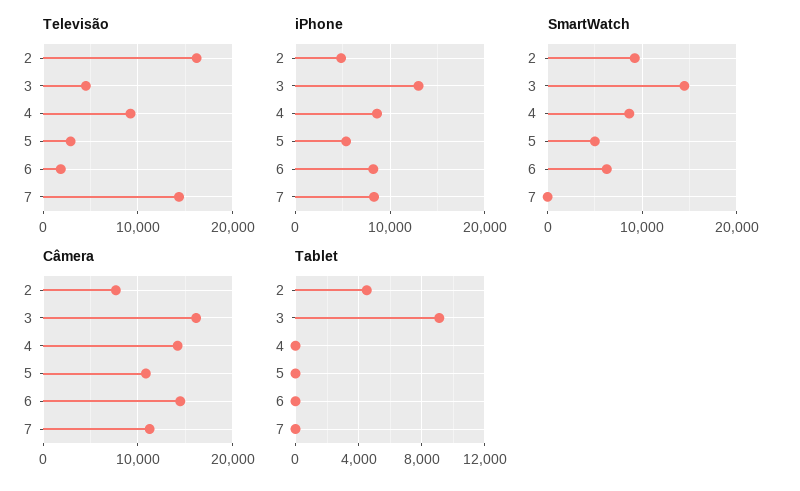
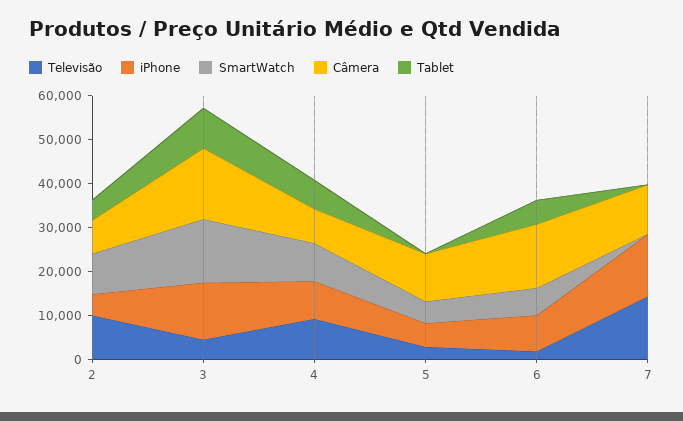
Televisão, 2: 16000 -> 10000
iPhone, 7: 8000 -> 14000
Câmera, 4: 14000 -> 8000
Tablet, 4: 0 -> 6000
Tablet, 6: 0 -> 6000

